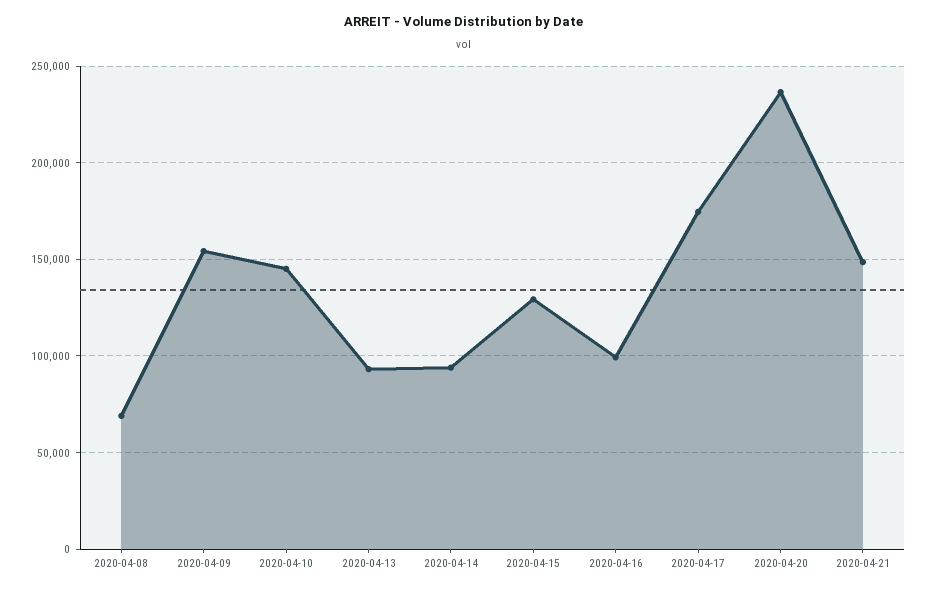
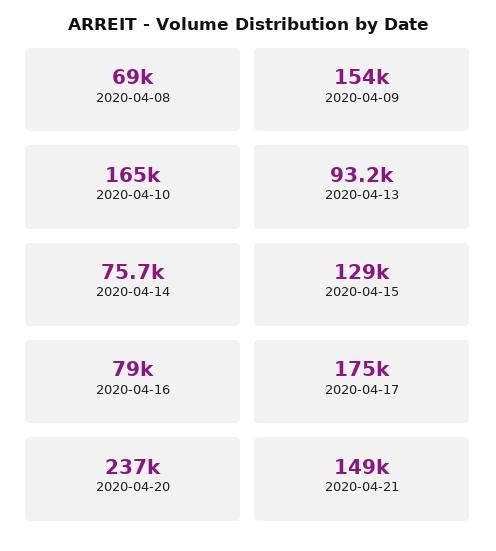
2020-04-10: 145000 -> 165000
2020-04-14: 95000 -> 75700
2020-04-16: 100000 -> 79000

